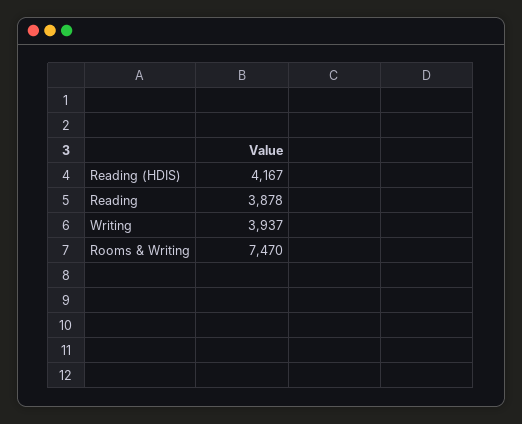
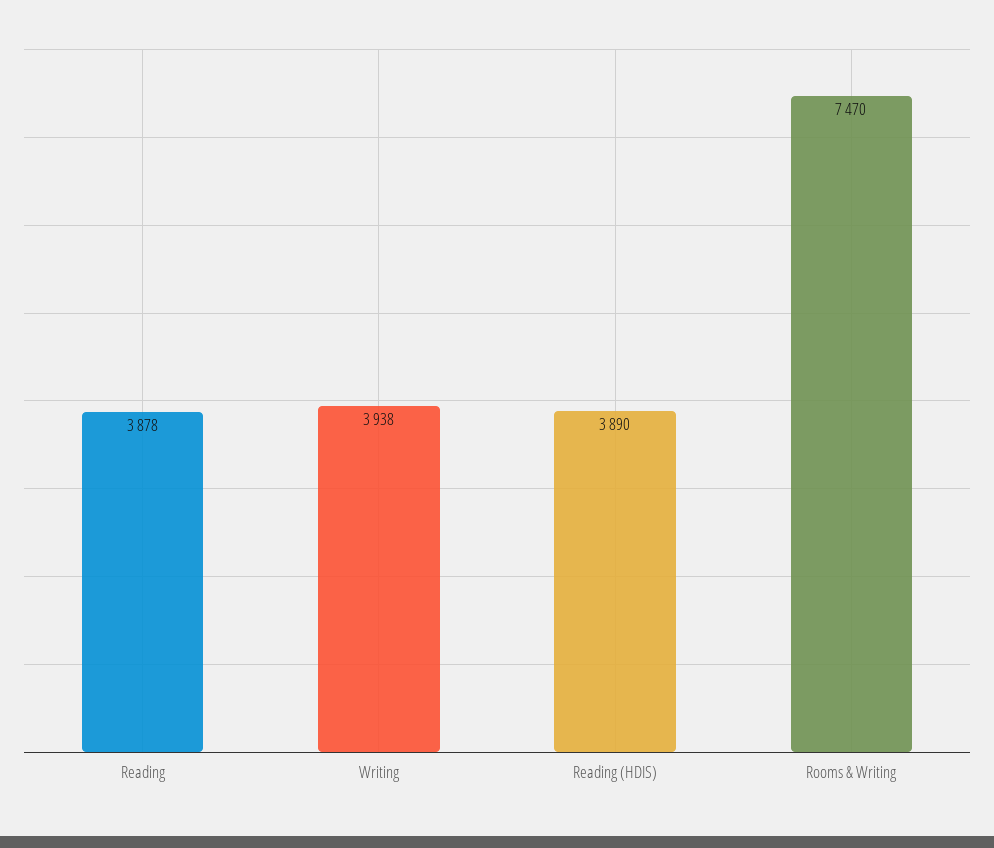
Reading (HDIS): 4167 -> 3890
Writing: 3937 -> 3938

